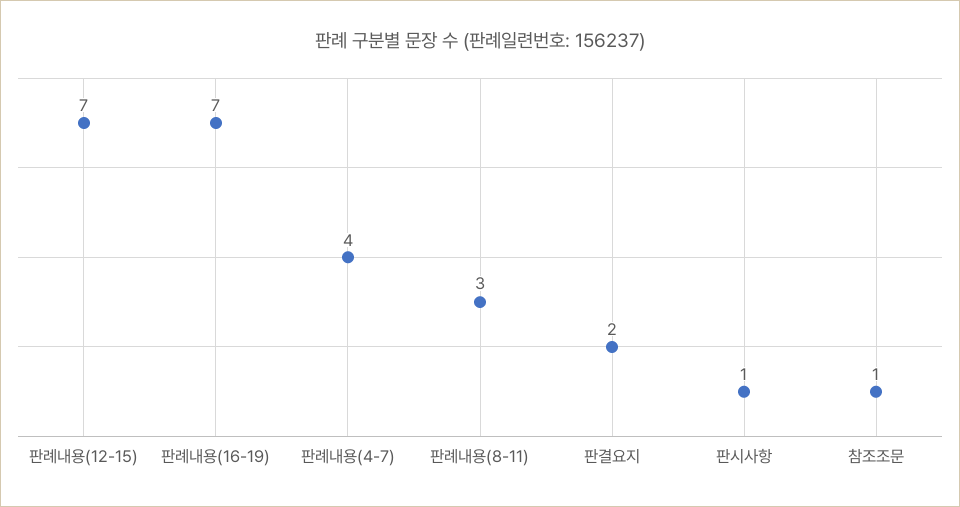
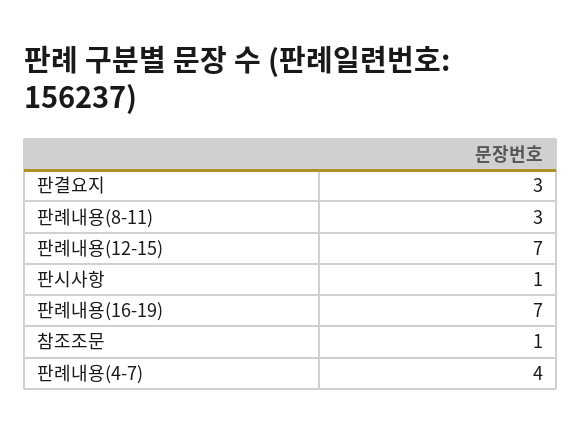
판결요지: 2 -> 3

